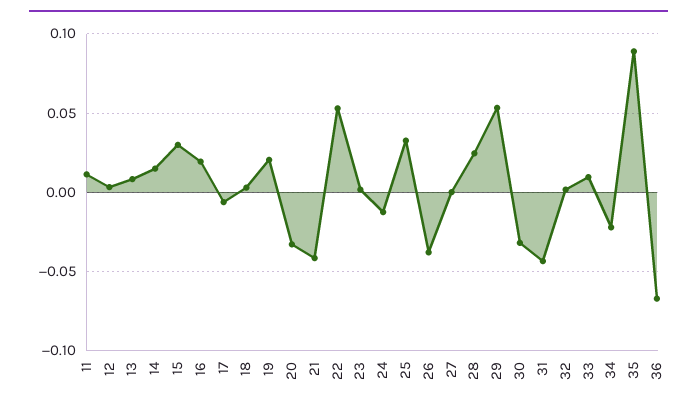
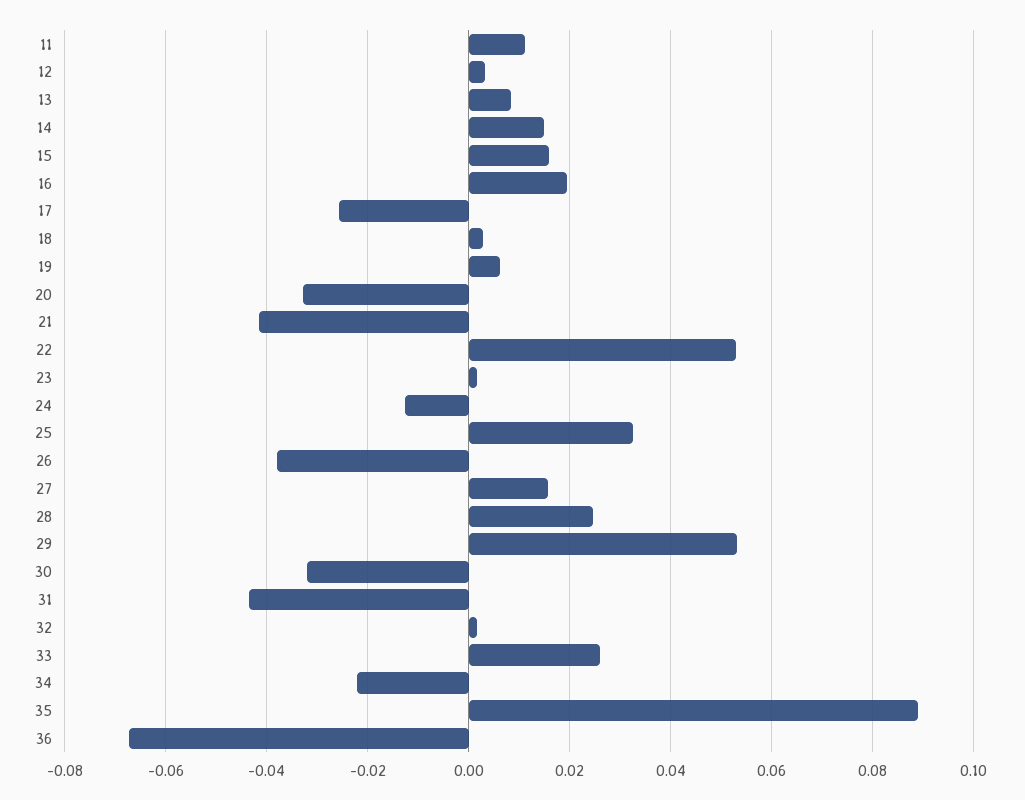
15: 0.03 -> 0.016
17: -0.005 -> -0.026
19: 0.02 -> 0.006
27: 0 -> 0.016
33: 0.01 -> 0.026

